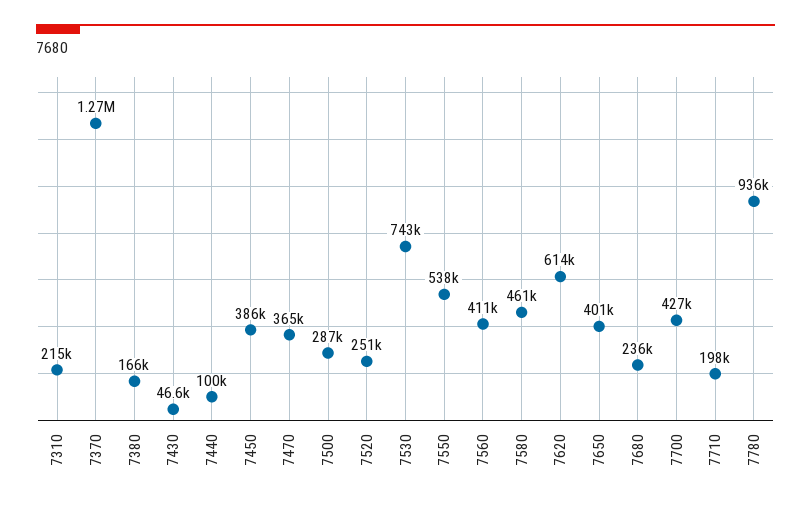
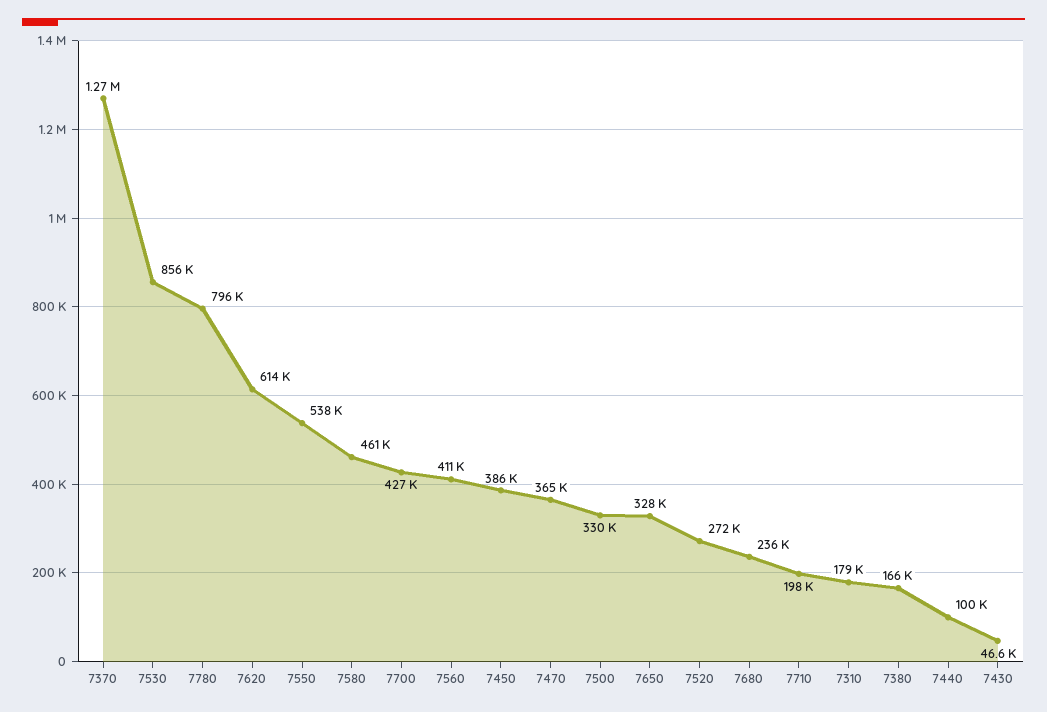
7310: 215000 -> 179000
7500: 287000 -> 330000
7520: 251000 -> 272000
7530: 743000 -> 856000
7650: 401000 -> 328000
7780: 936000 -> 796000

